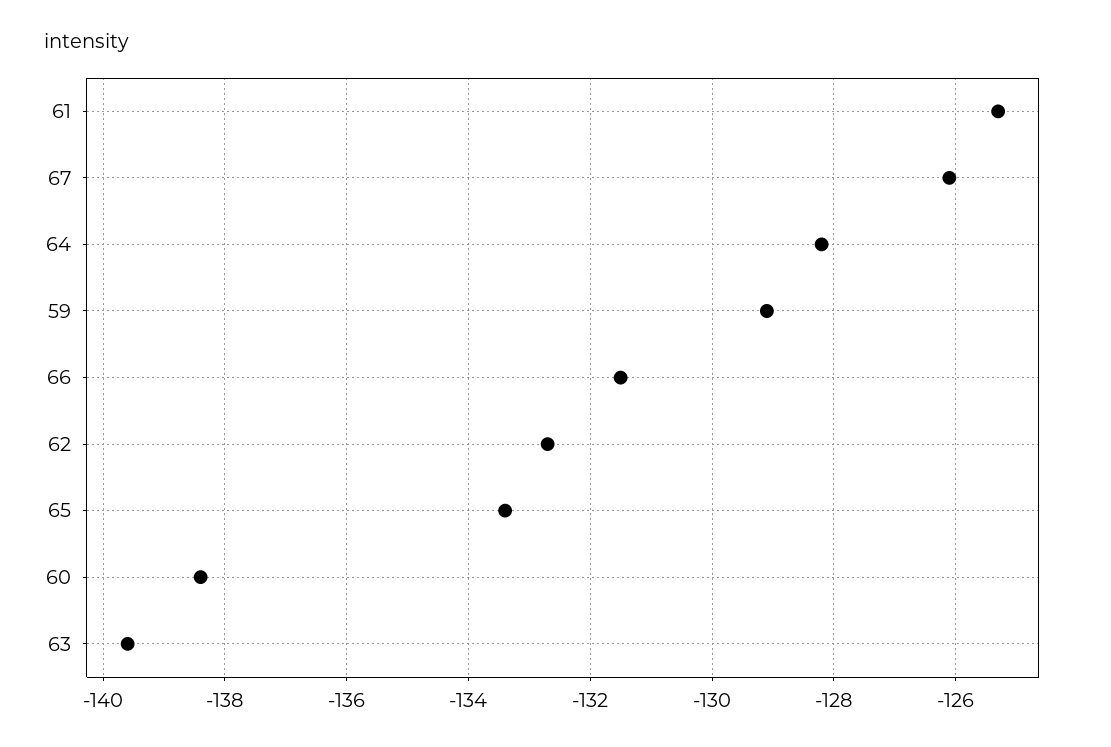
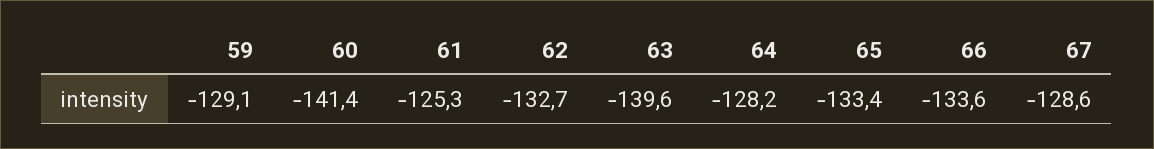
67: -126 -> -128.6
66: -131.5 -> -133.6
60: -138.5 -> -141.4

